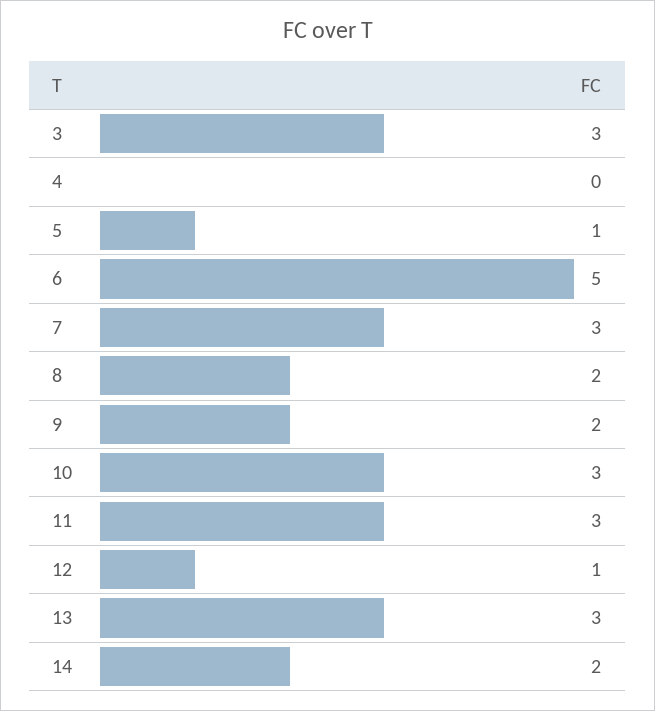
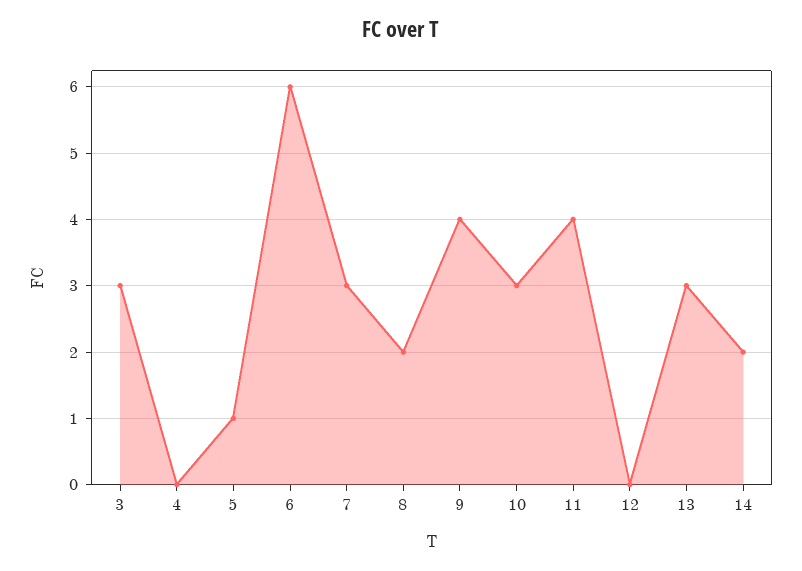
6: 5 -> 6
9: 2 -> 4
11: 3 -> 4
12: 1 -> 0

